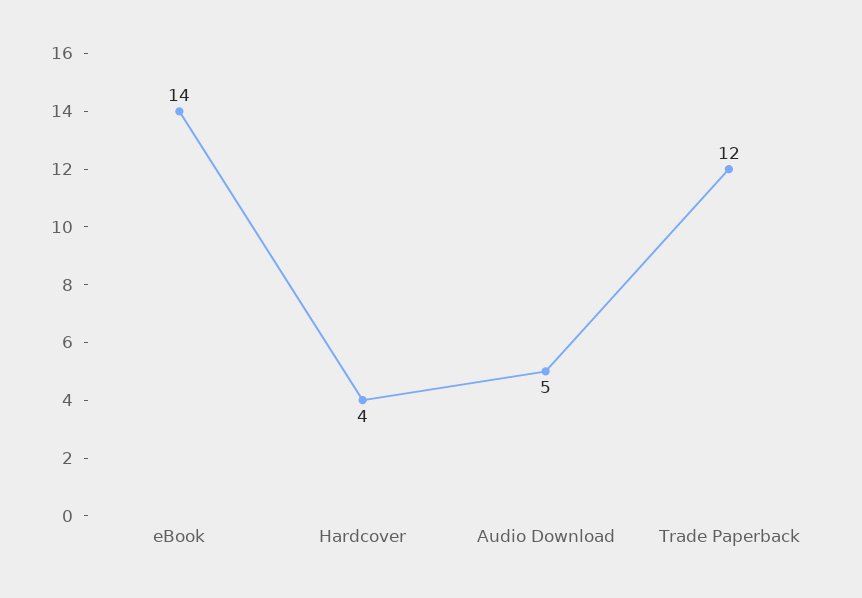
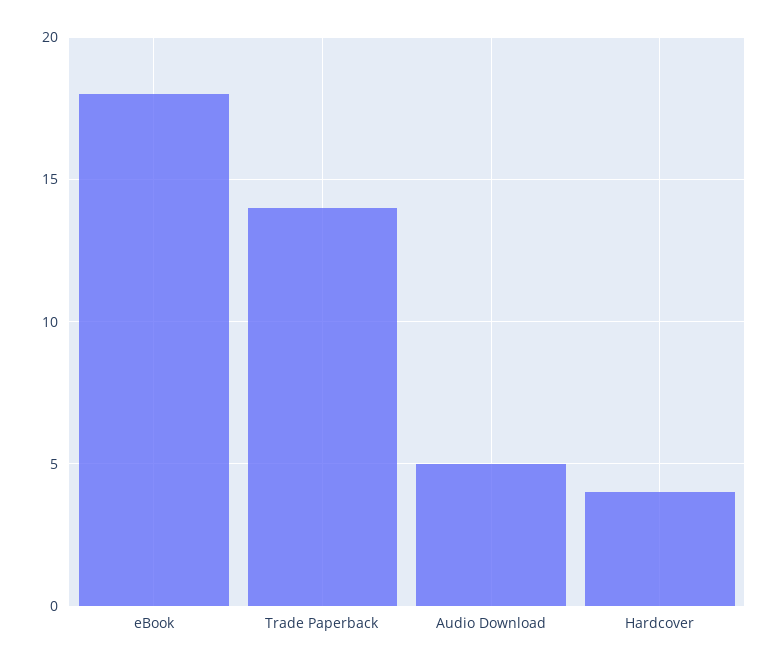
eBook: 14 -> 18
Trade Paperback: 12 -> 14

